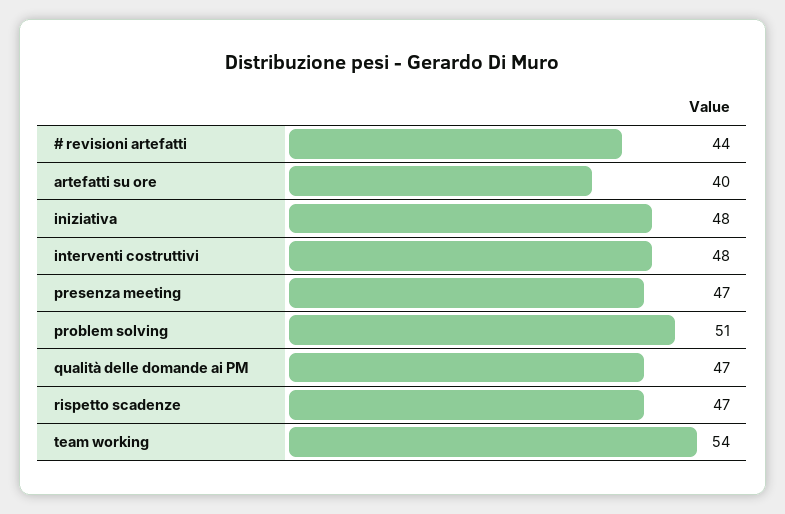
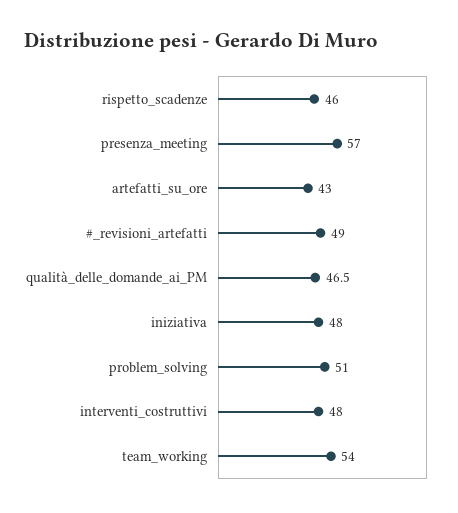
# revisioni artefatti: 44 -> 49
artefatti su ore: 40 -> 43
presenza meeting: 47 -> 57
qualità delle domande ai PM: 47 -> 46.5
rispetto scadenze: 47 -> 46

